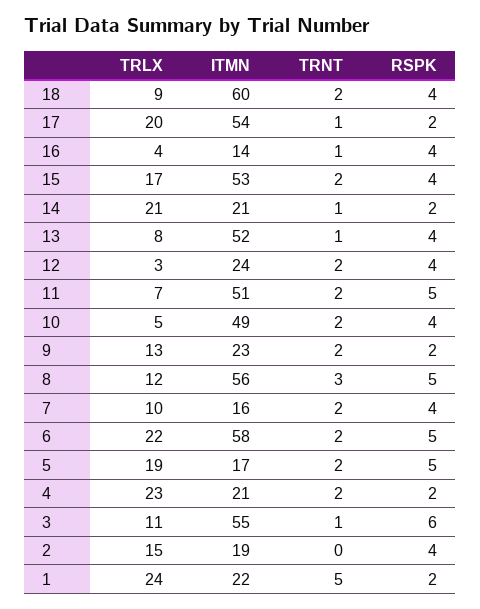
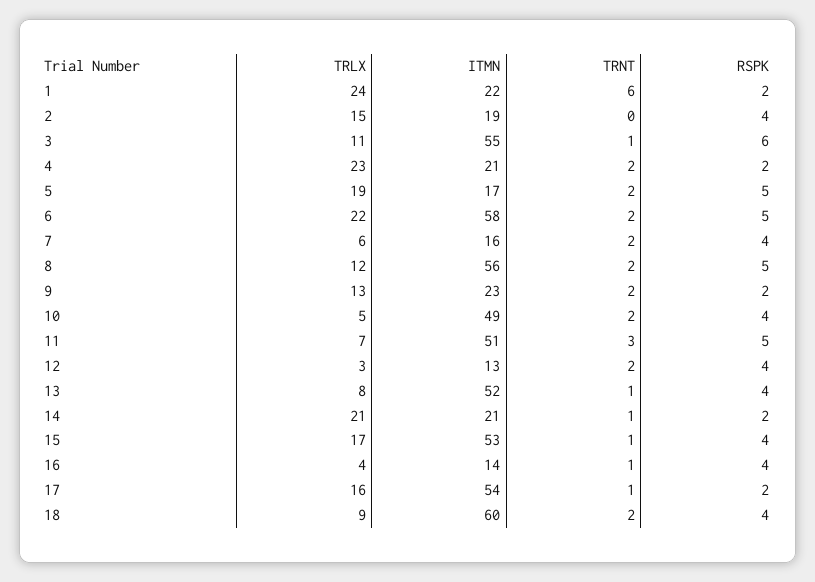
TRLX, 17: 20 -> 16
TRNT, 15: 2 -> 1
ITMN, 12: 24 -> 13
TRNT, 11: 2 -> 3
TRNT, 8: 3 -> 2
TRLX, 7: 10 -> 6
TRNT, 1: 5 -> 6

